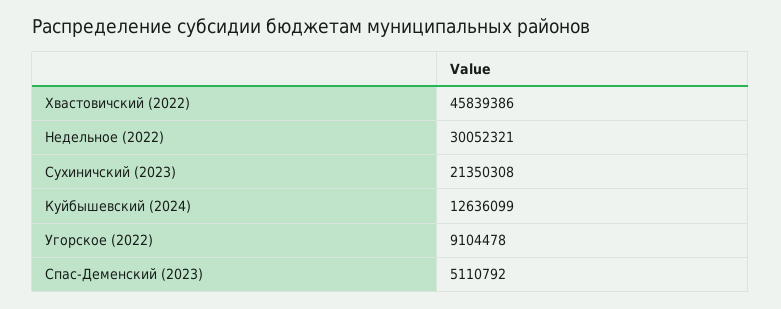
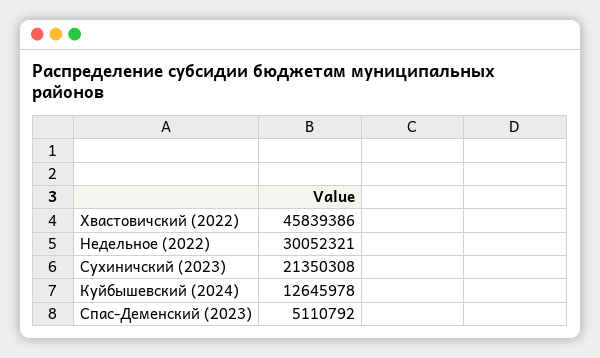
Куйбышевский (2024): 12636099 -> 12645978
Угорское (2022): 9104478 -> none

